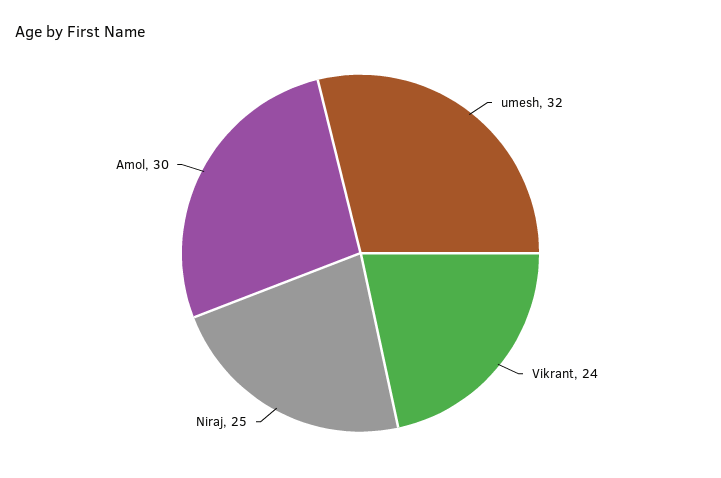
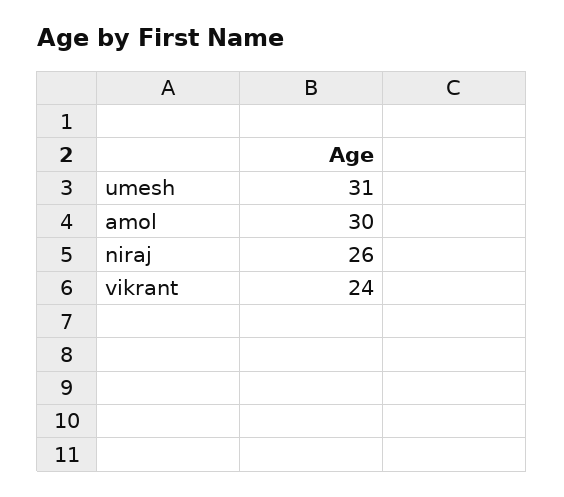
umesh: 32 -> 31
Niraj: 25 -> 26

